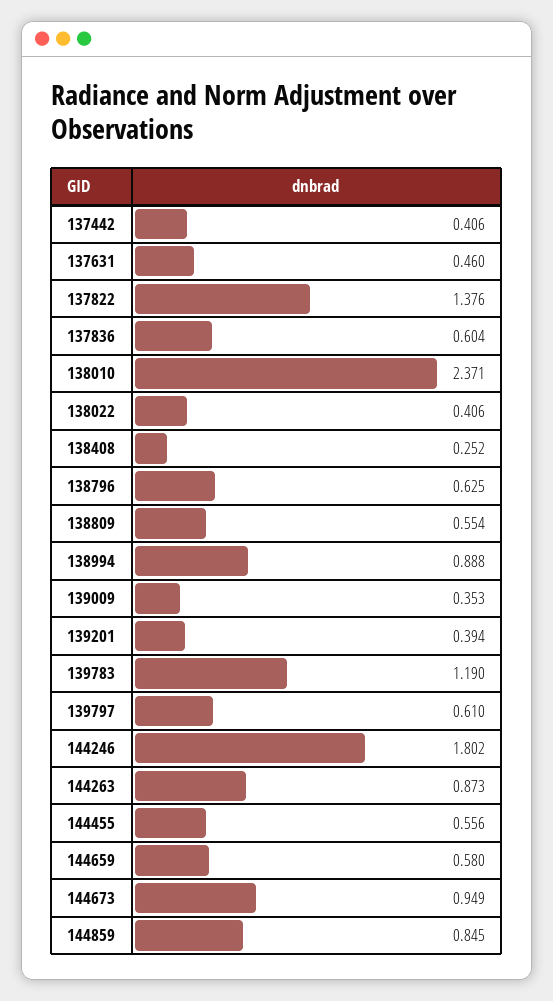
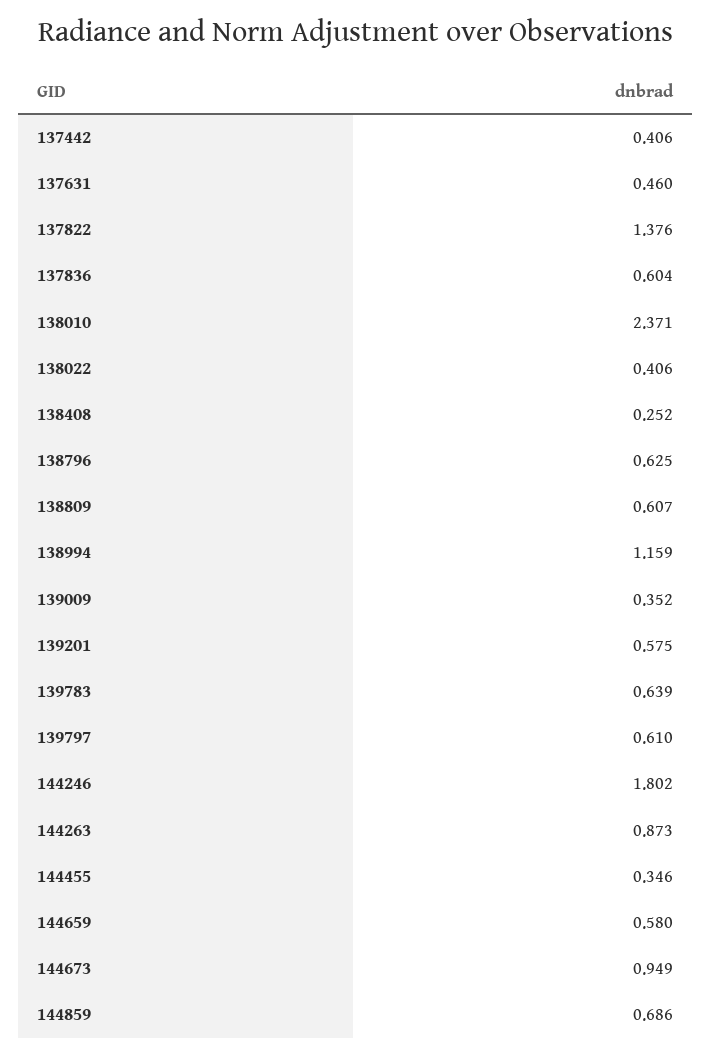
138809: 0.554 -> 0.607
138994: 0.888 -> 1.159
139009: 0.353 -> 0.352
139201: 0.394 -> 0.575
139783: 1.19 -> 0.639
144455: 0.556 -> 0.346
144859: 0.845 -> 0.686

